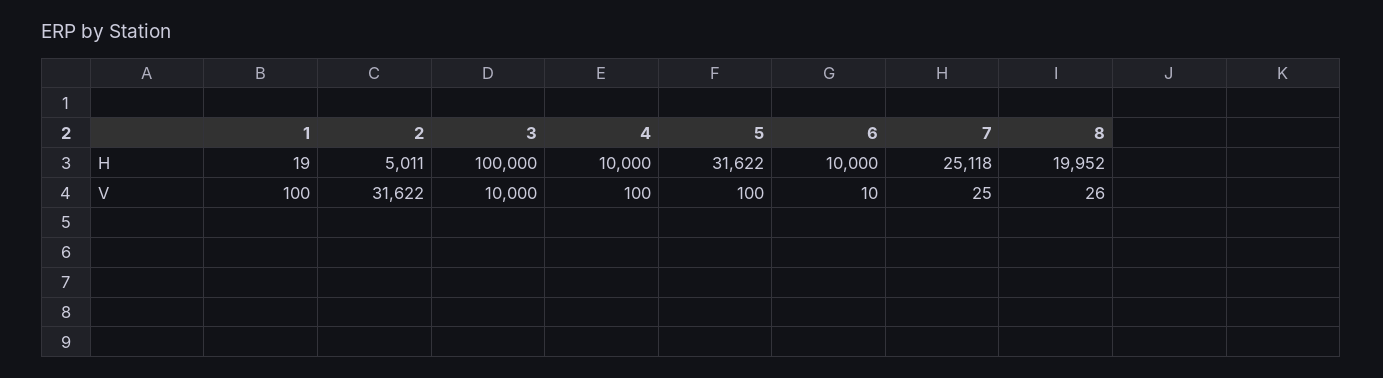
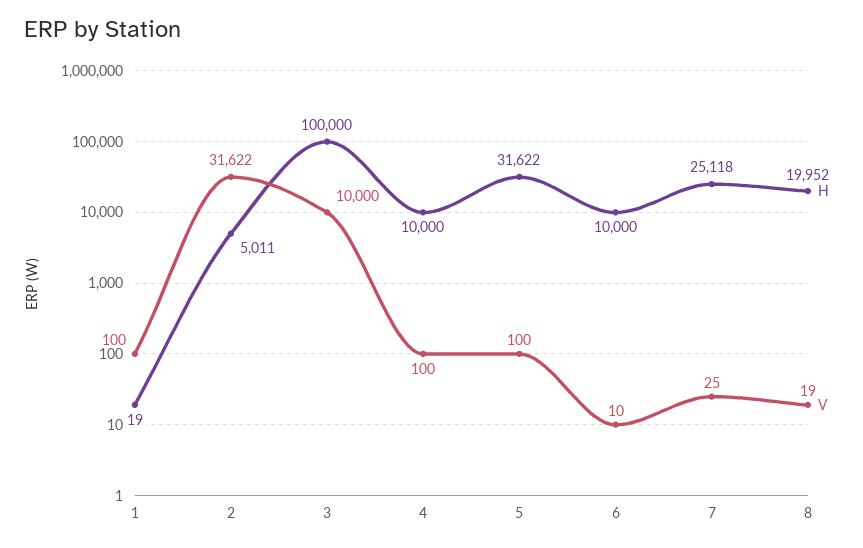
V, 8: 26 -> 19

